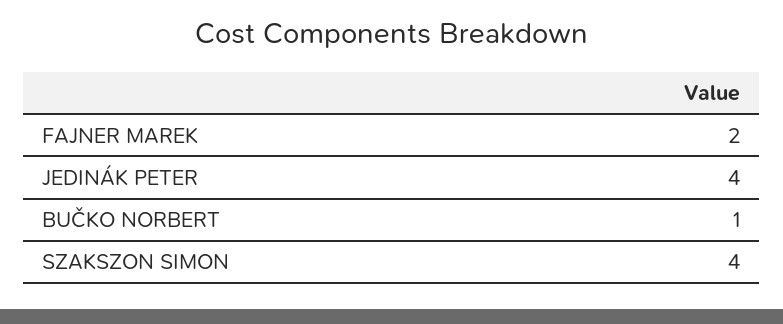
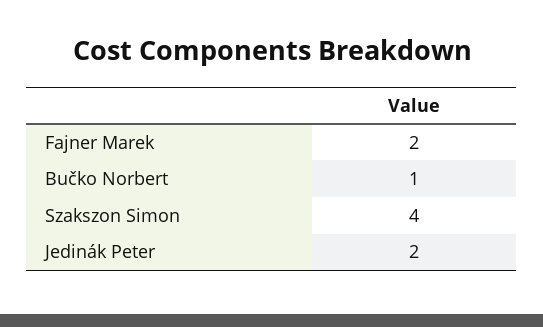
JEDINÁK PETER: 4 -> 2

